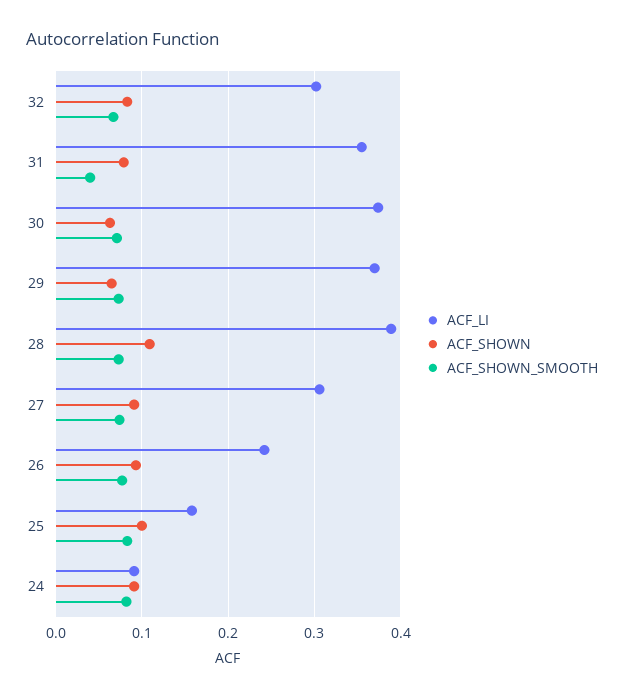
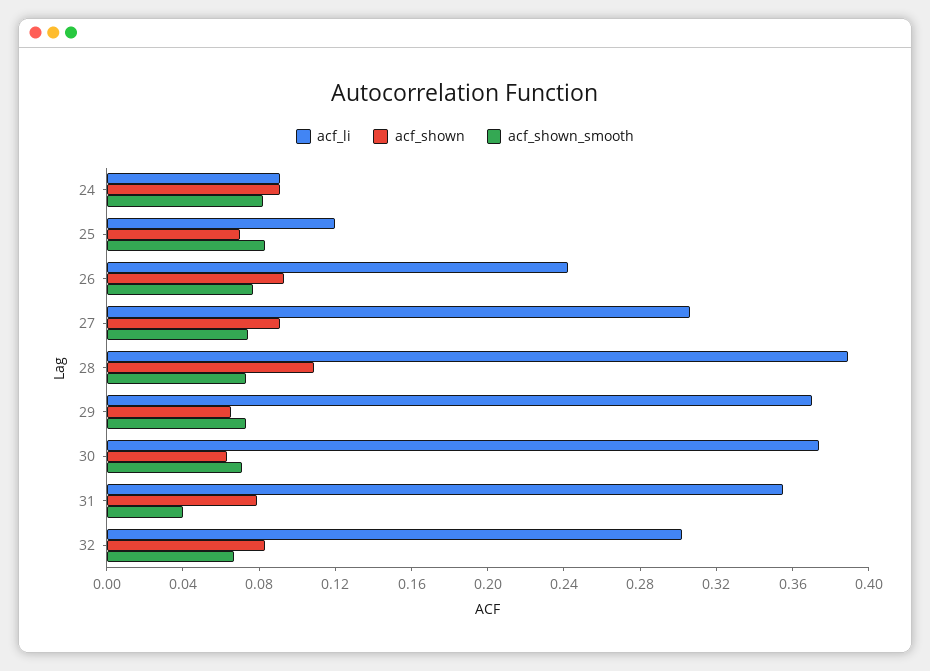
ACF_LI, 25: 0.16 -> 0.12
ACF_SHOWN, 25: 0.1 -> 0.07

